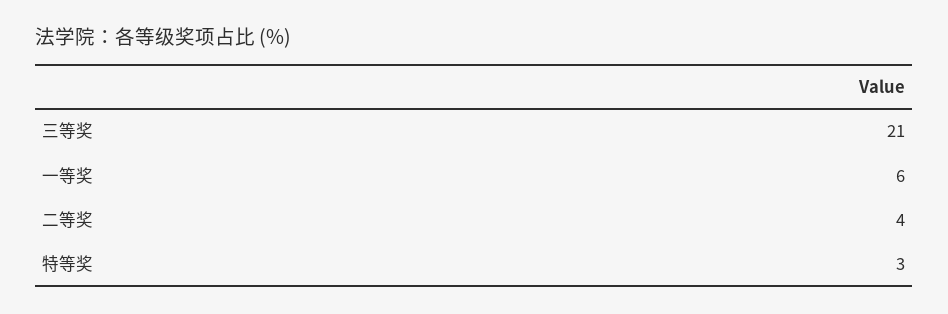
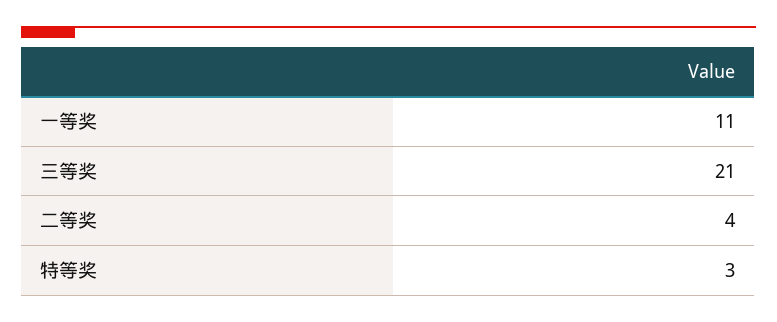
一等奖: 6 -> 11

